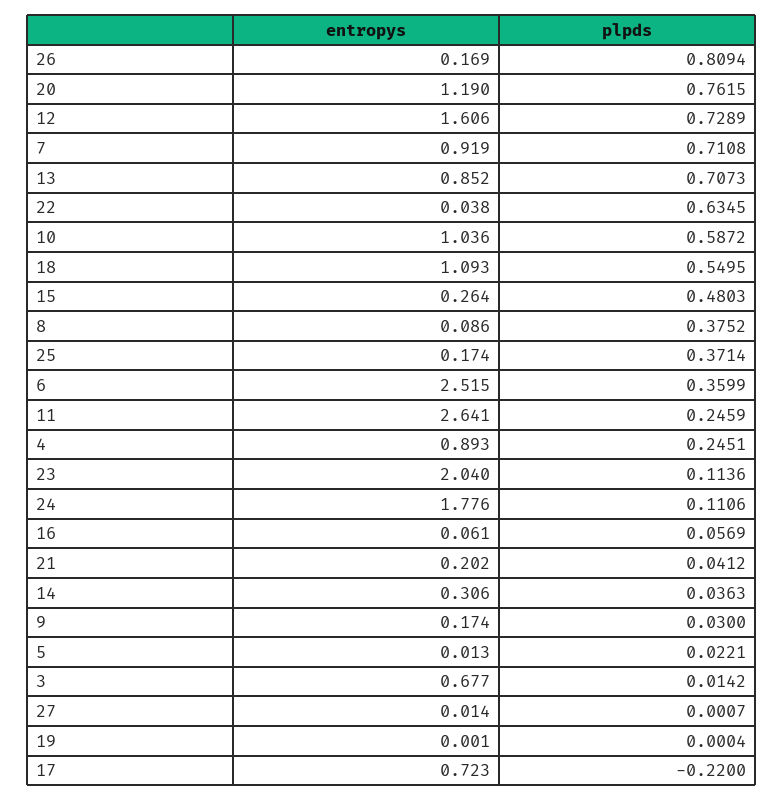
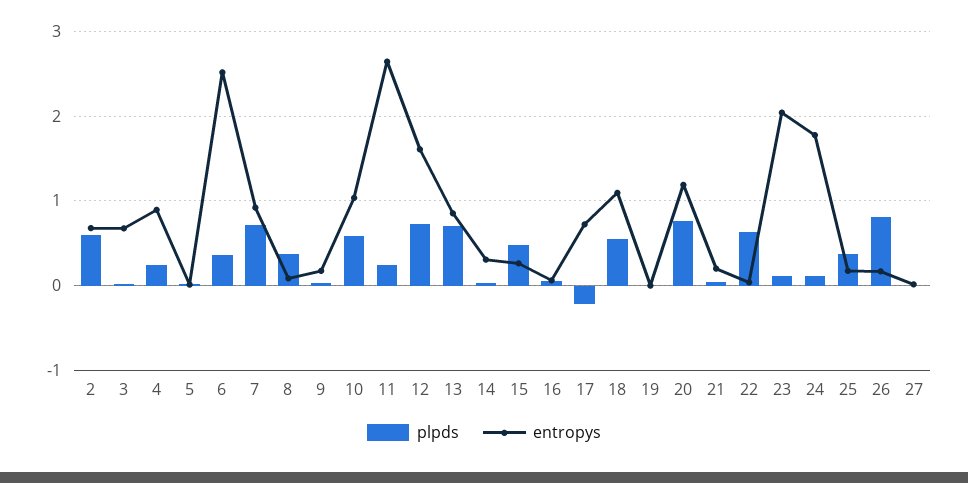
plpds, 2: none -> 0.6
entropys, 2: none -> 0.7

